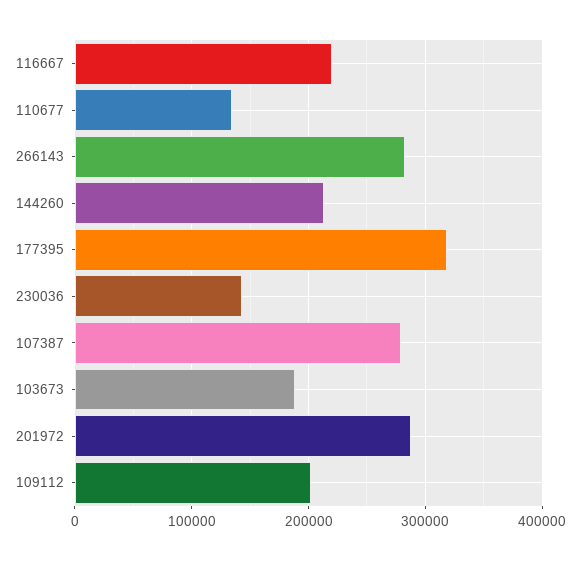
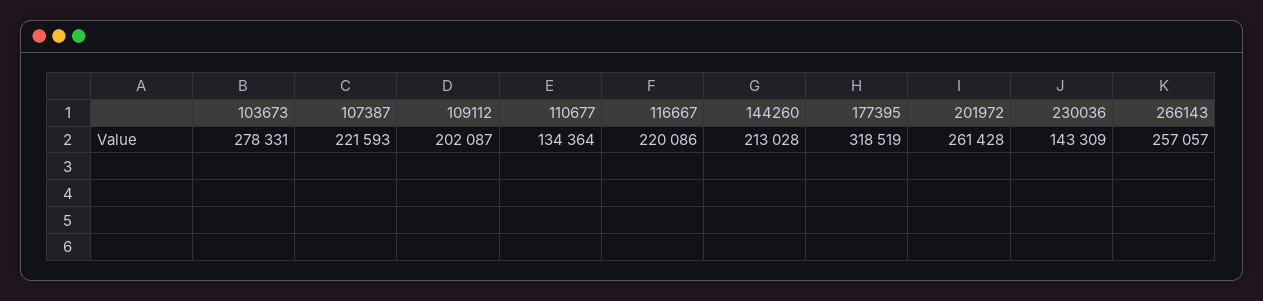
266143: 280000 -> 257057
107387: 280000 -> 221593
103673: 190000 -> 278331
201972: 290000 -> 261428

